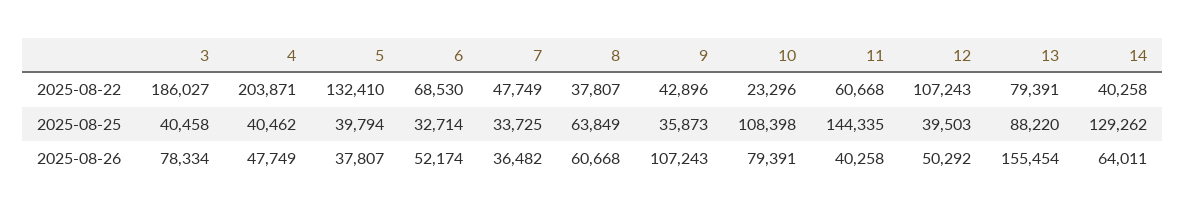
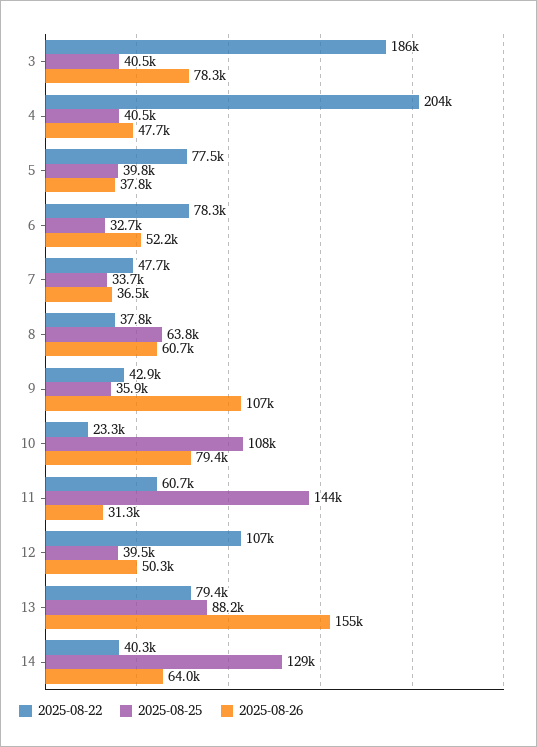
2025-08-22, 5: 132410 -> 77500
2025-08-22, 6: 68530 -> 78300
2025-08-26, 11: 40258 -> 31300

